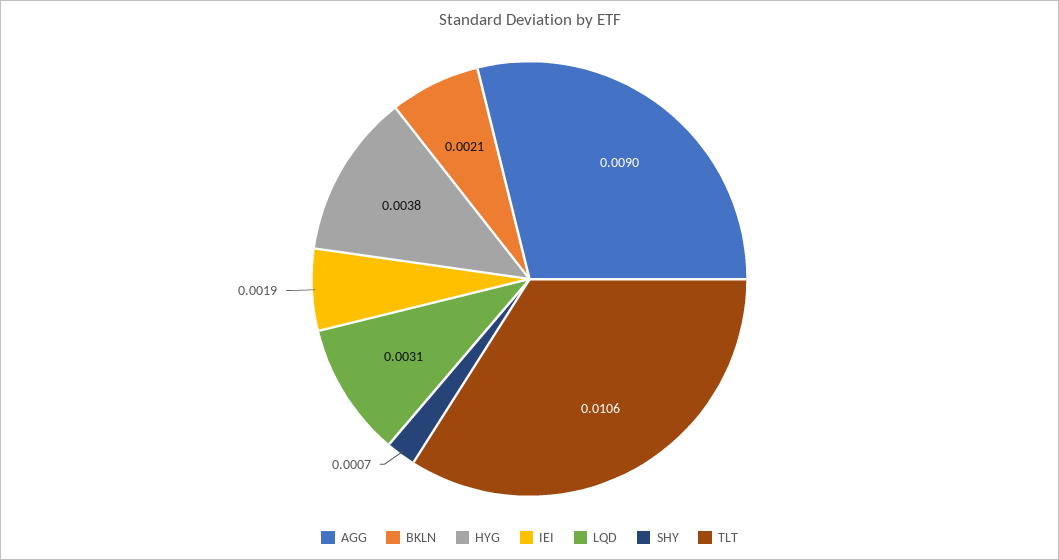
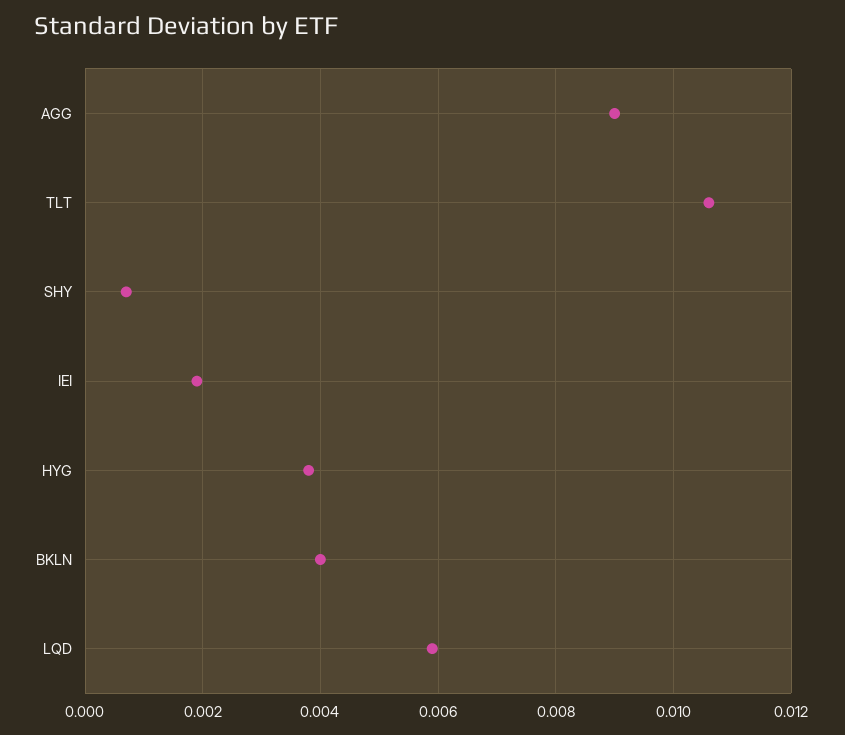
BKLN: 0.0021 -> 0.004
LQD: 0.0031 -> 0.006

